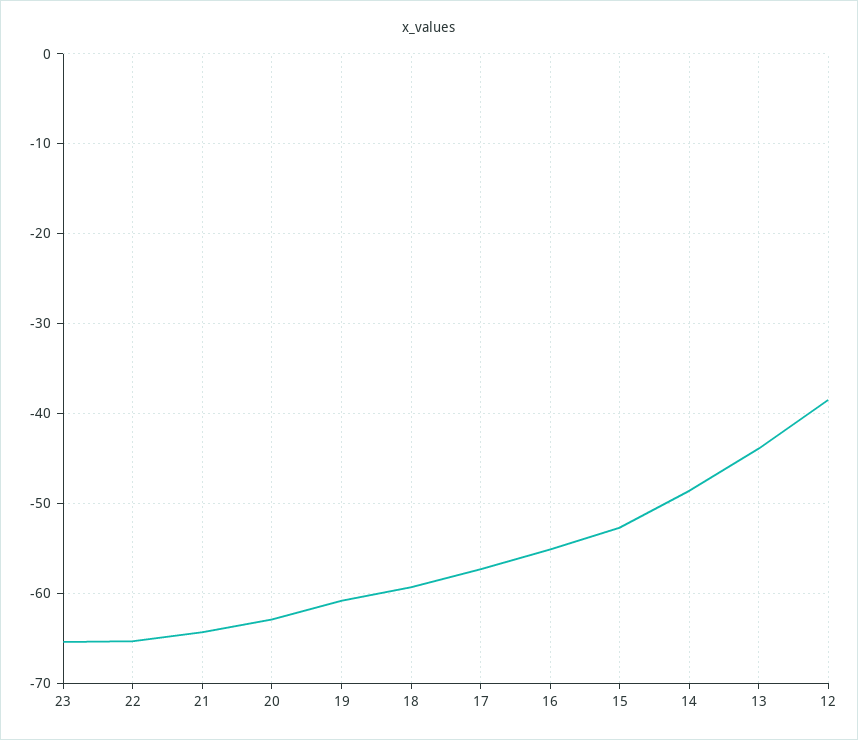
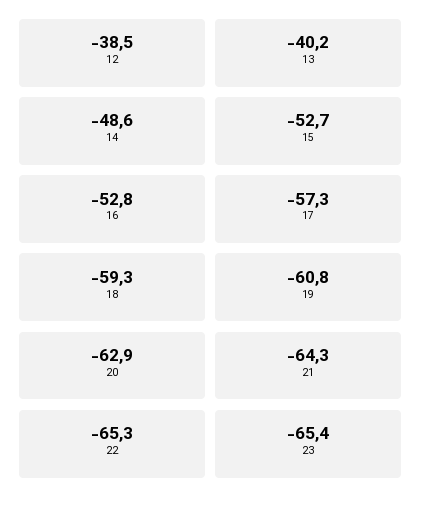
16: -55 -> -52.8
13: -44 -> -40.2

